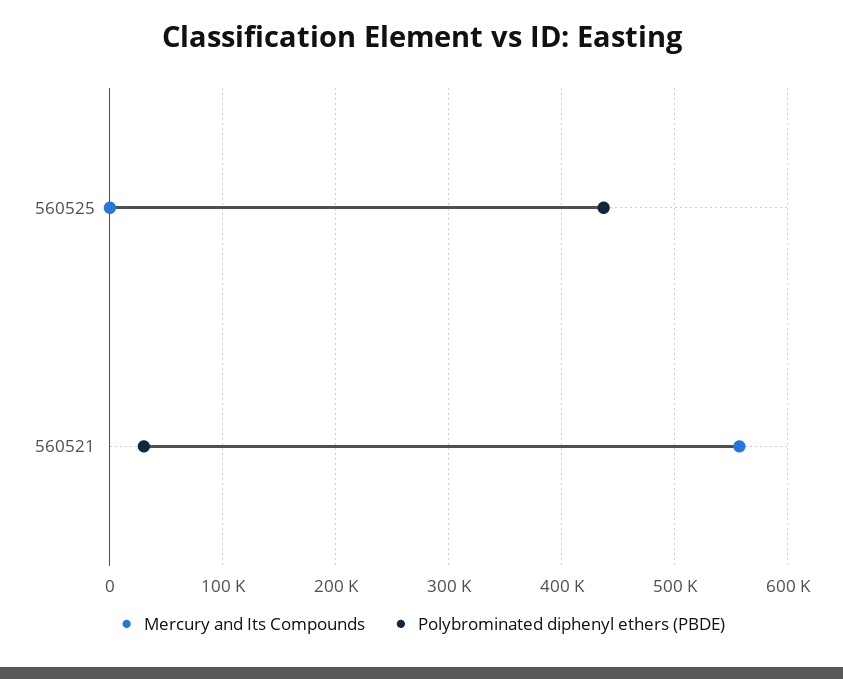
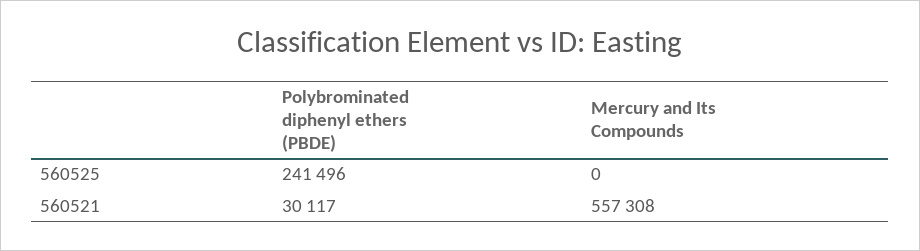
Polybrominated diphenyl ethers (PBDE), 560525: 440000 -> 241496

